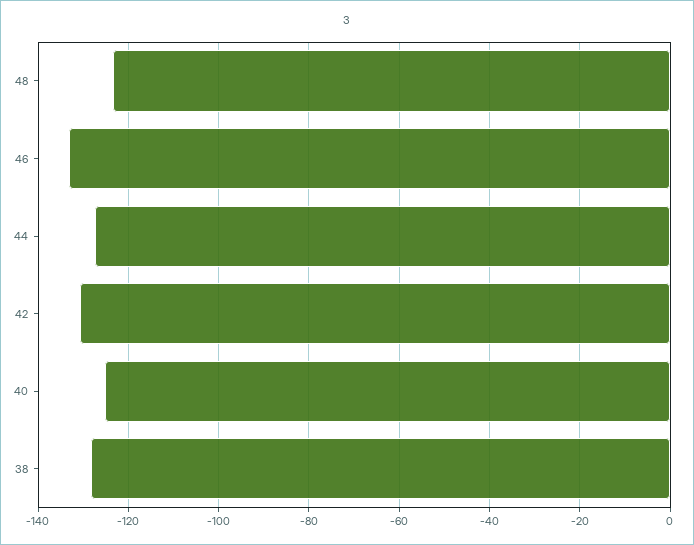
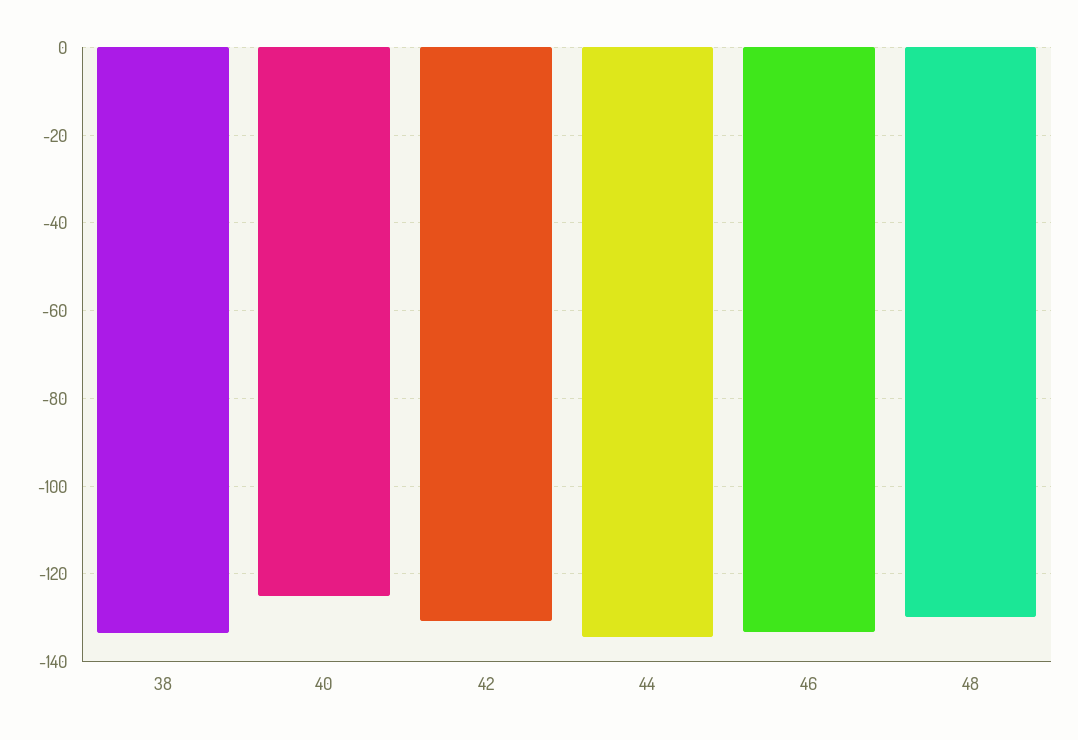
48: -124 -> -130
44: -128 -> -134
38: -128 -> -134

